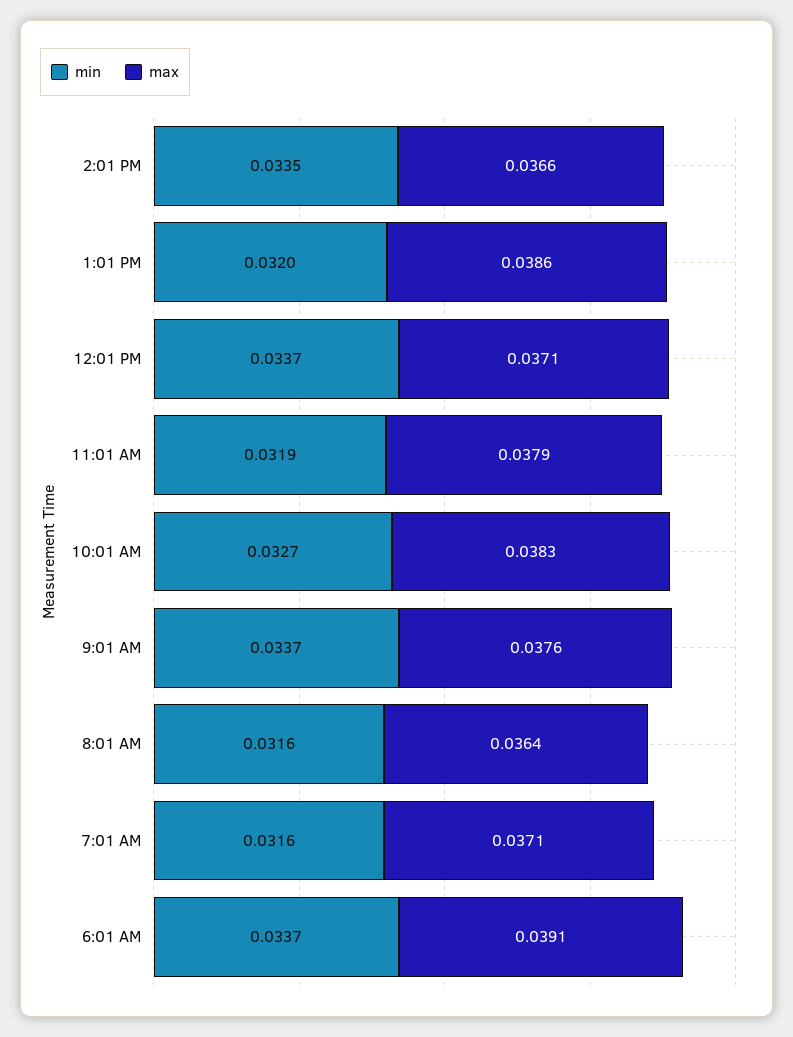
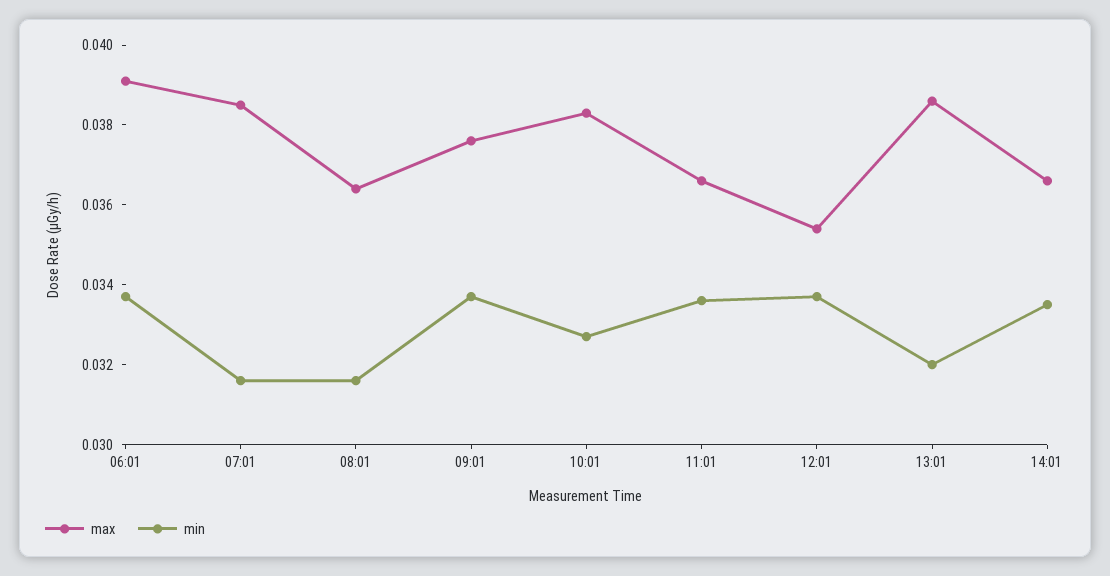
max, 12:01 PM: 0.0371 -> 0.0355
min, 11:01 AM: 0.0319 -> 0.0335
max, 11:01 AM: 0.0379 -> 0.0365
max, 7:01 AM: 0.0371 -> 0.0385

